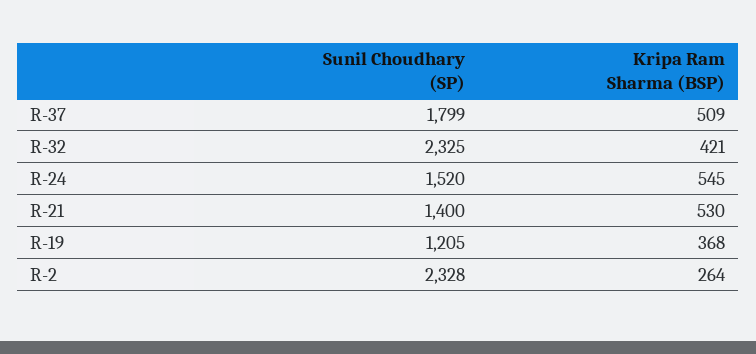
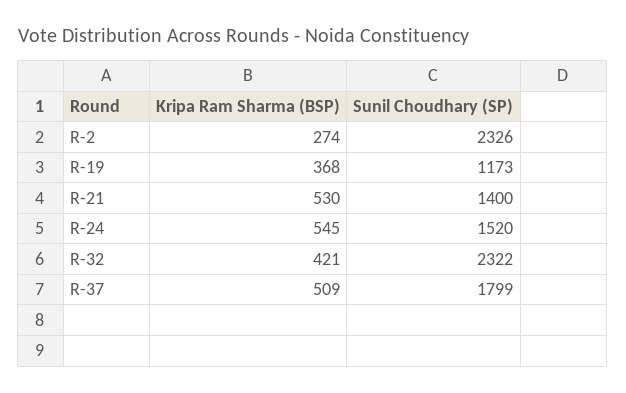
Sunil Choudhary (SP), R-32: 2325 -> 2322
Sunil Choudhary (SP), R-19: 1205 -> 1173
Sunil Choudhary (SP), R-2: 2328 -> 2326
Kripa Ram Sharma (BSP), R-2: 264 -> 274

